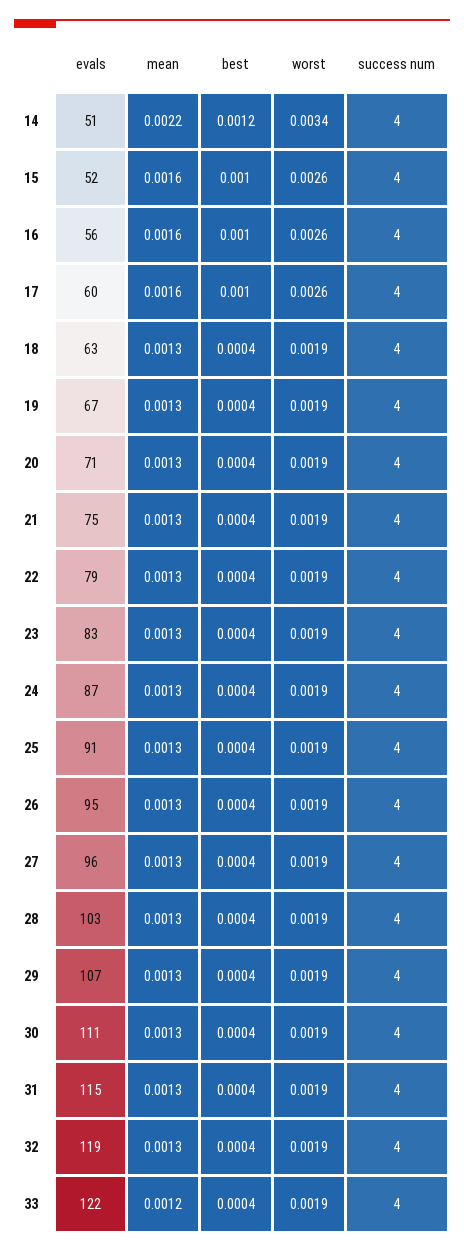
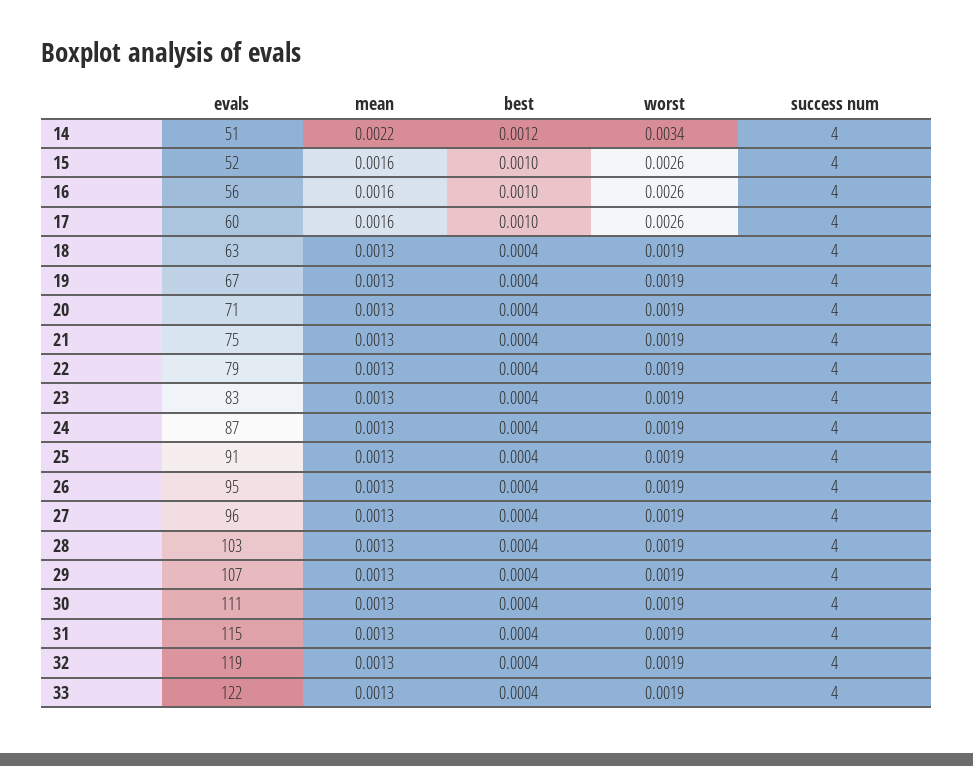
mean, 33: 0.0012 -> 0.0013

